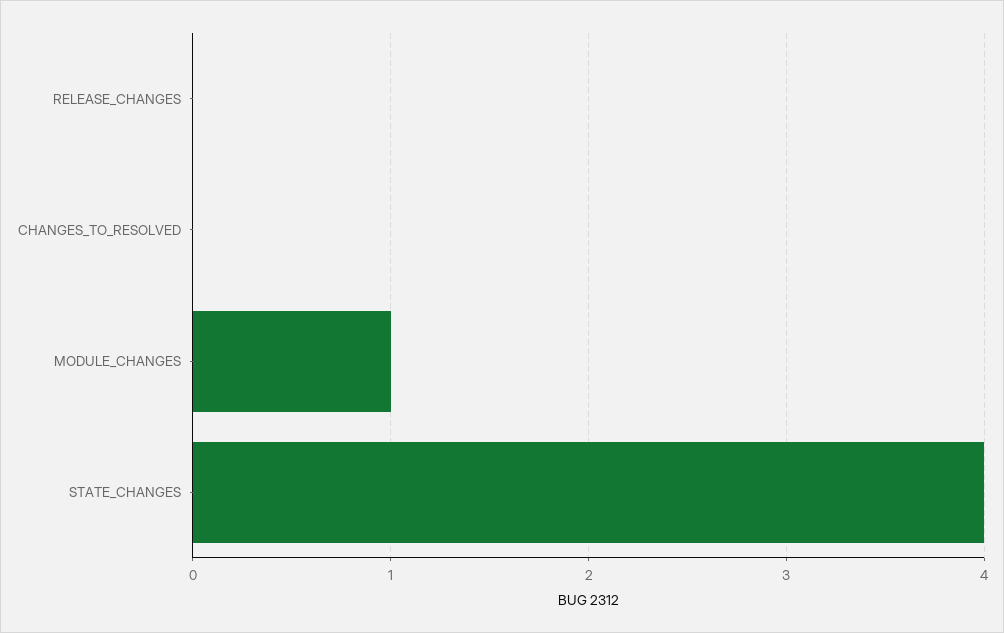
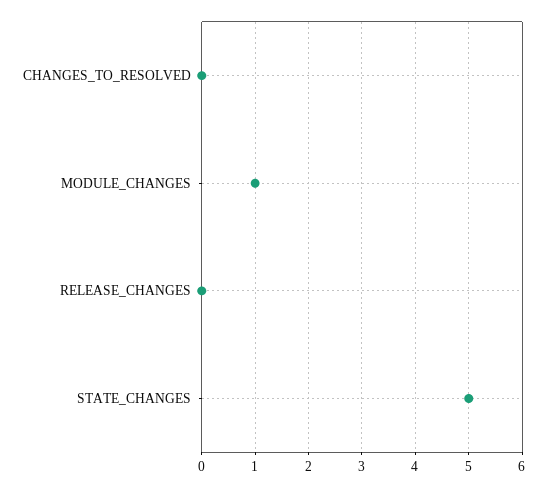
STATE_CHANGES: 4 -> 5

